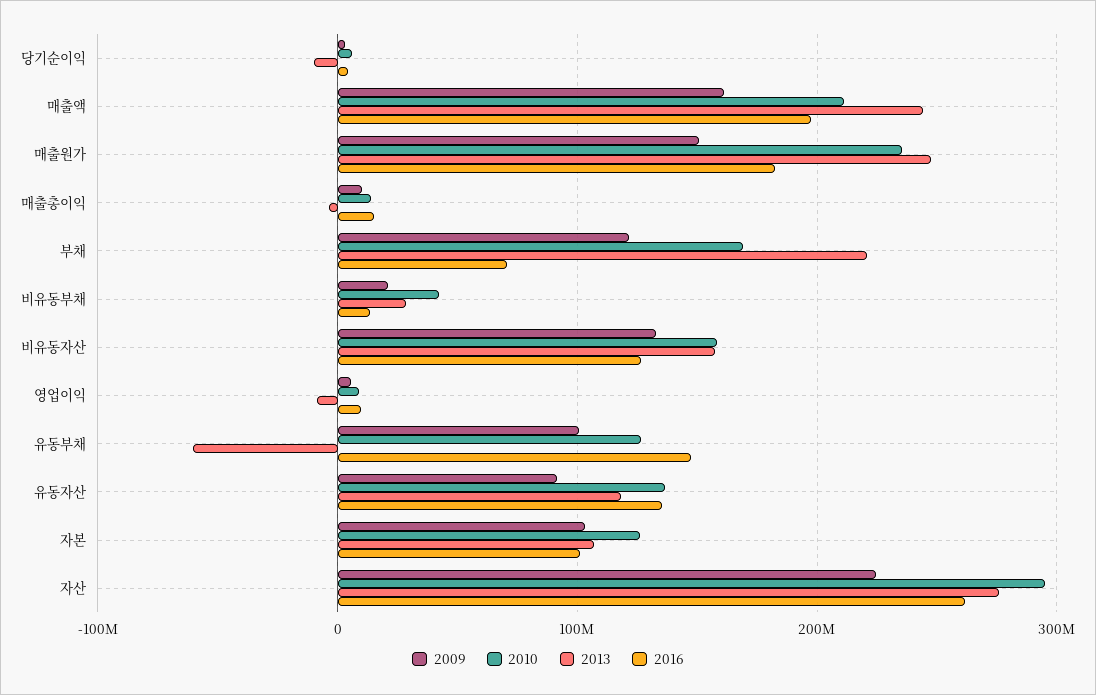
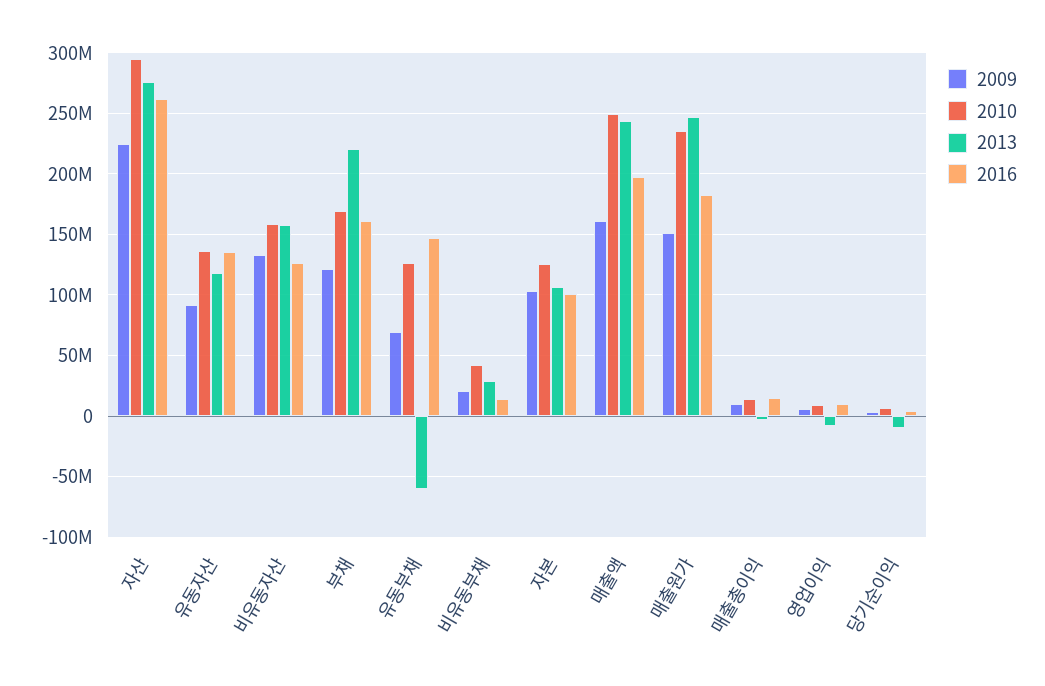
2010, 매출액: 210000000 -> 250000000
2016, 부채: 70000000 -> 160000000
2009, 유동부채: 100000000 -> 70000000

